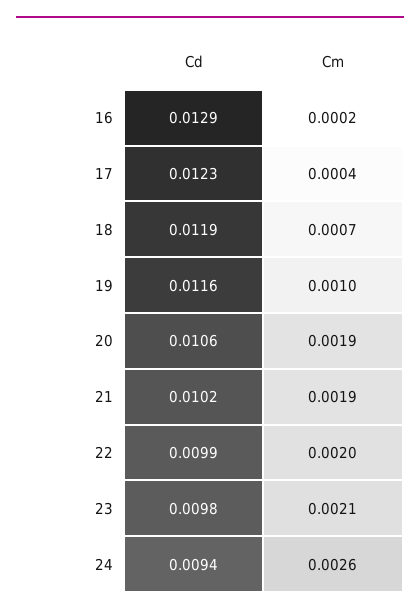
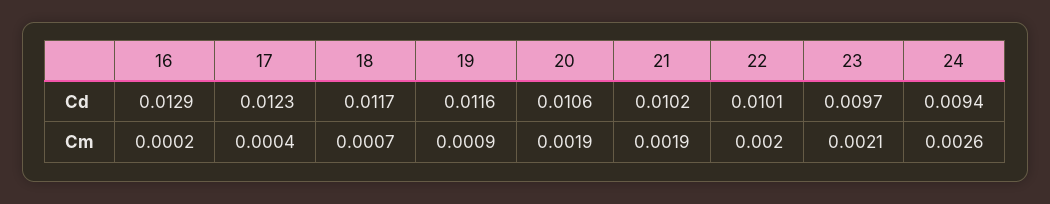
Cd, 18: 0.0119 -> 0.0117
Cm, 19: 0.001 -> 0.0009
Cd, 22: 0.0099 -> 0.0101
Cd, 23: 0.0098 -> 0.0097

